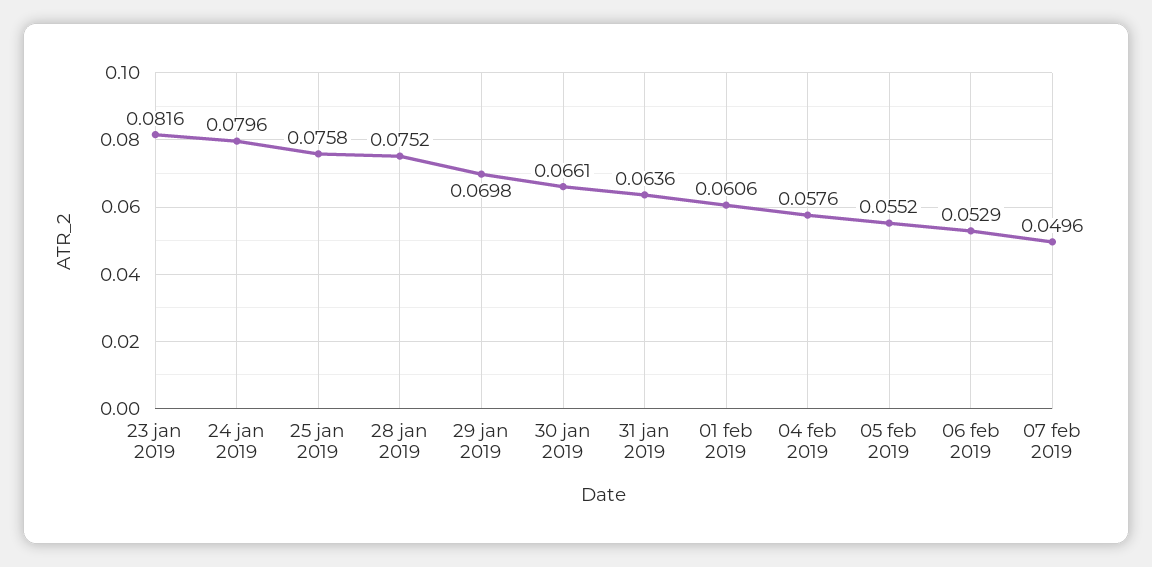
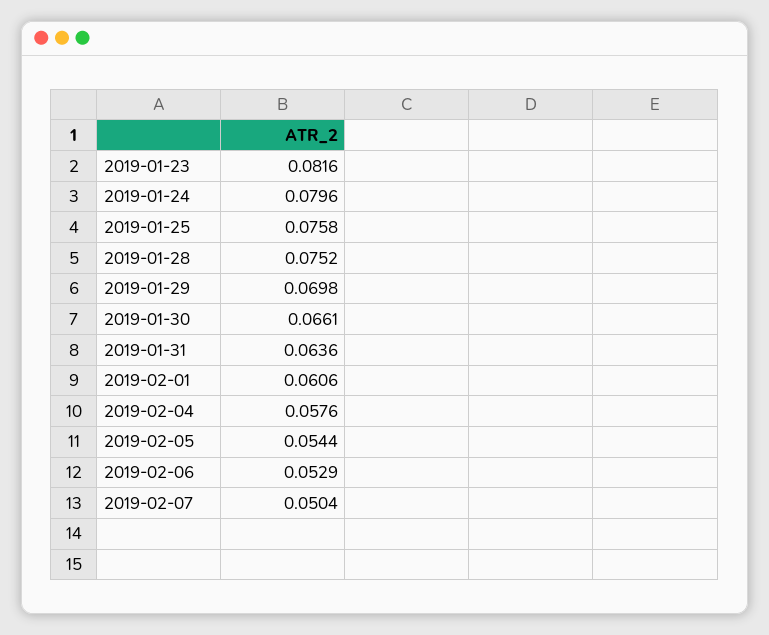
05 feb 2019: 0.0552 -> 0.0544
07 feb 2019: 0.0496 -> 0.0504

